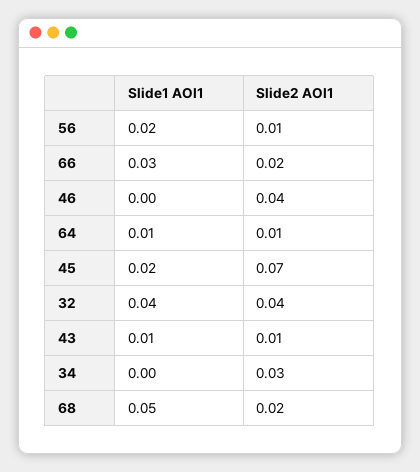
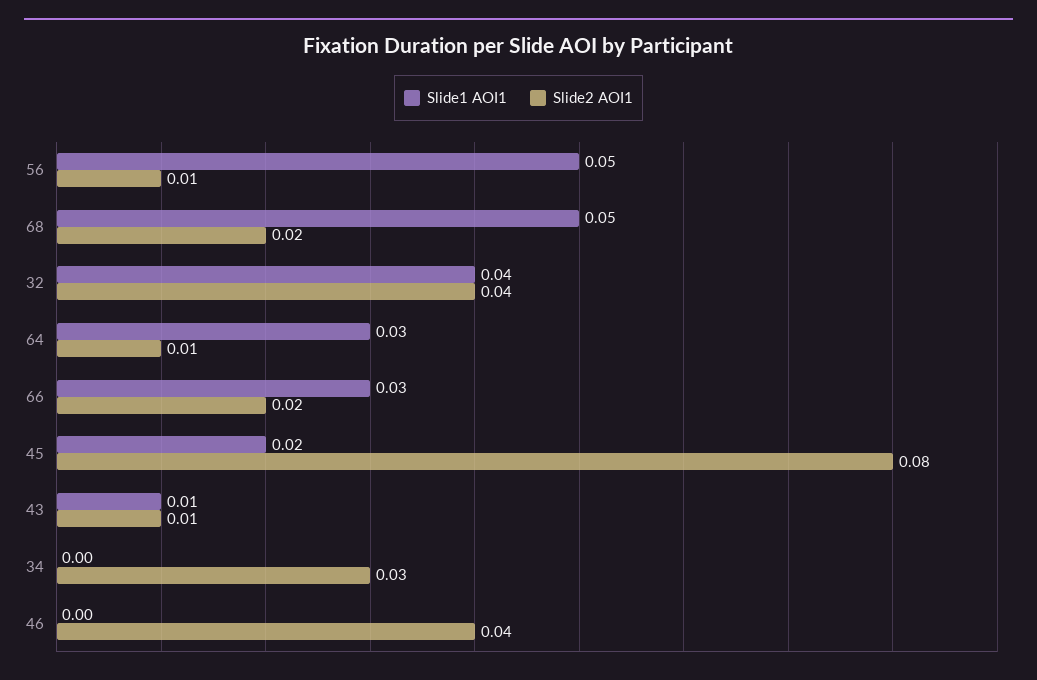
Slide1 AOI1, 56: 0.02 -> 0.05
Slide1 AOI1, 64: 0.01 -> 0.03
Slide2 AOI1, 45: 0.07 -> 0.08

